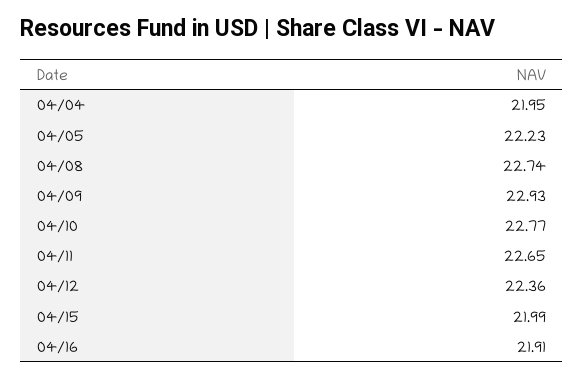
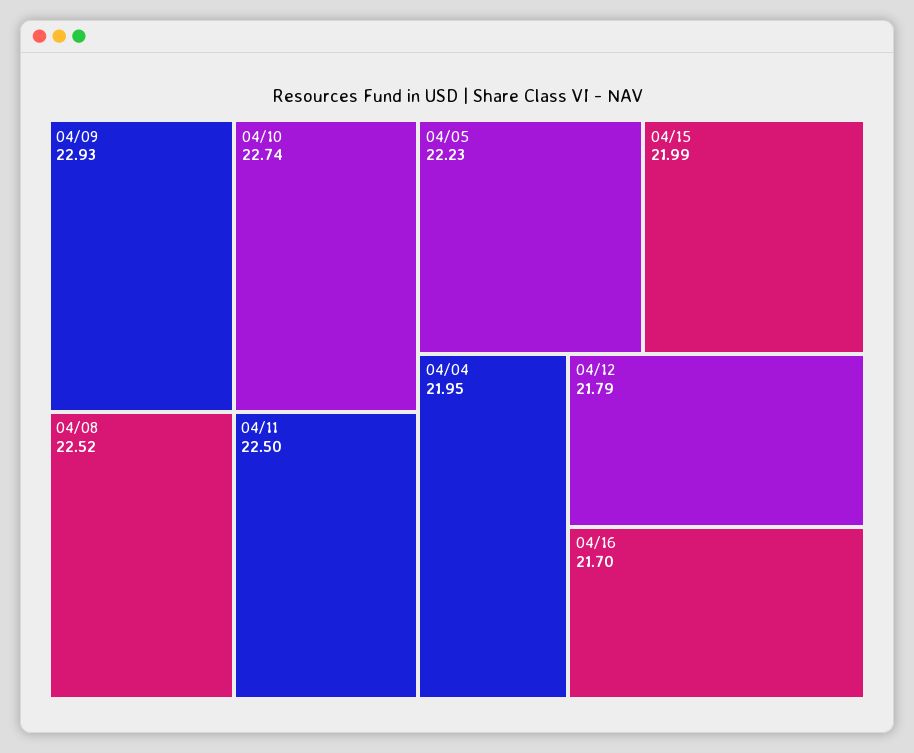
04/08: 22.74 -> 22.52
04/10: 22.77 -> 22.74
04/11: 22.65 -> 22.5
04/12: 22.36 -> 21.79
04/16: 21.91 -> 21.7

